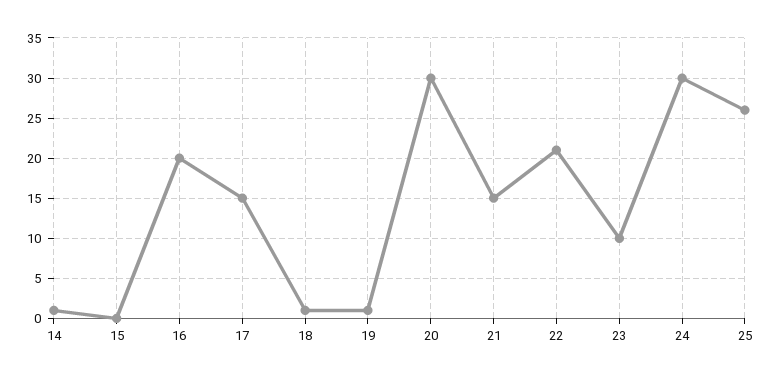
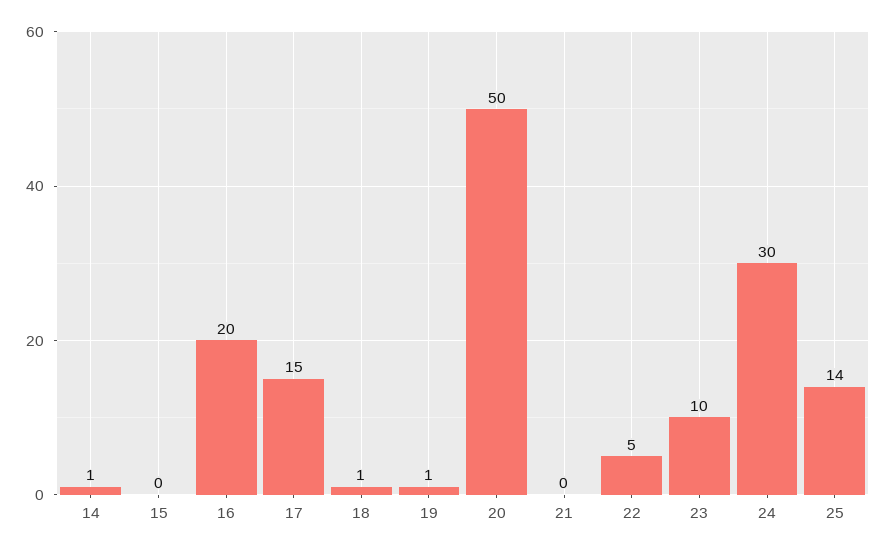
20: 30 -> 50
21: 15 -> 0
22: 21 -> 5
25: 26 -> 14

